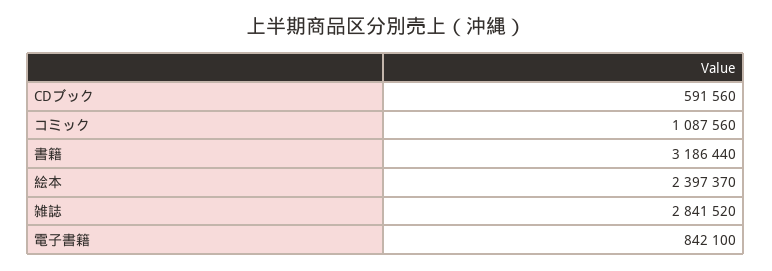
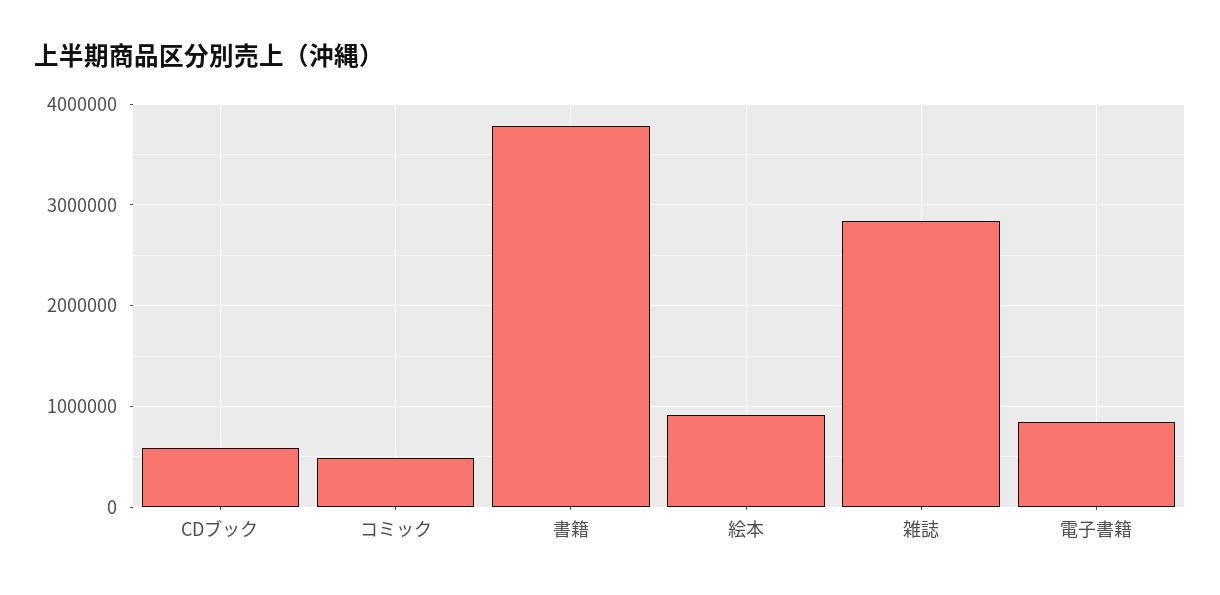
コミック: 1087560 -> 500000
書籍: 3186440 -> 3800000
絵本: 2397370 -> 900000

